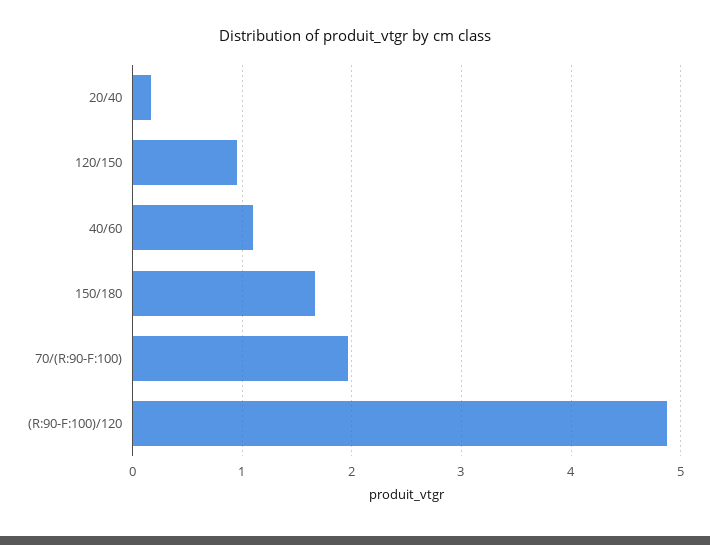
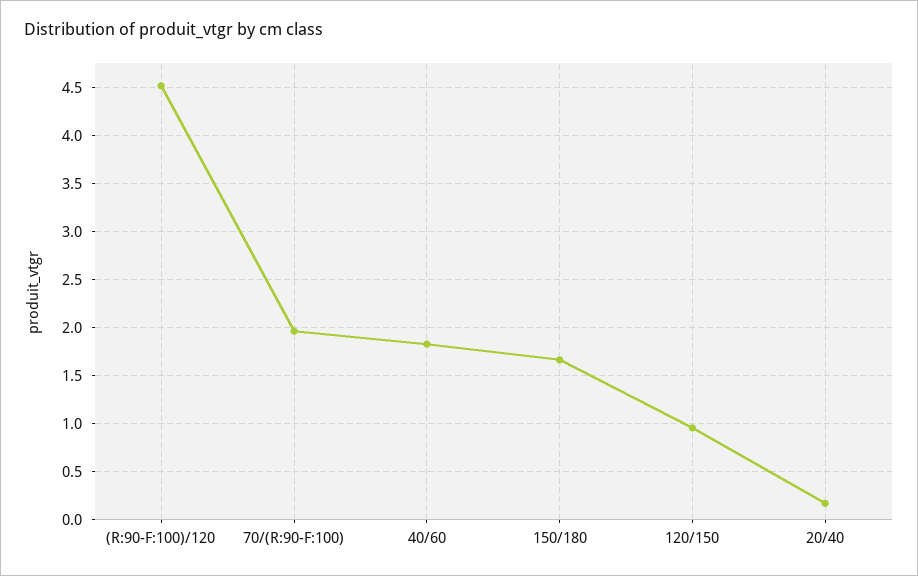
40/60: 1.1 -> 1.8
(R:90-F:100)/120: 4.9 -> 4.5

